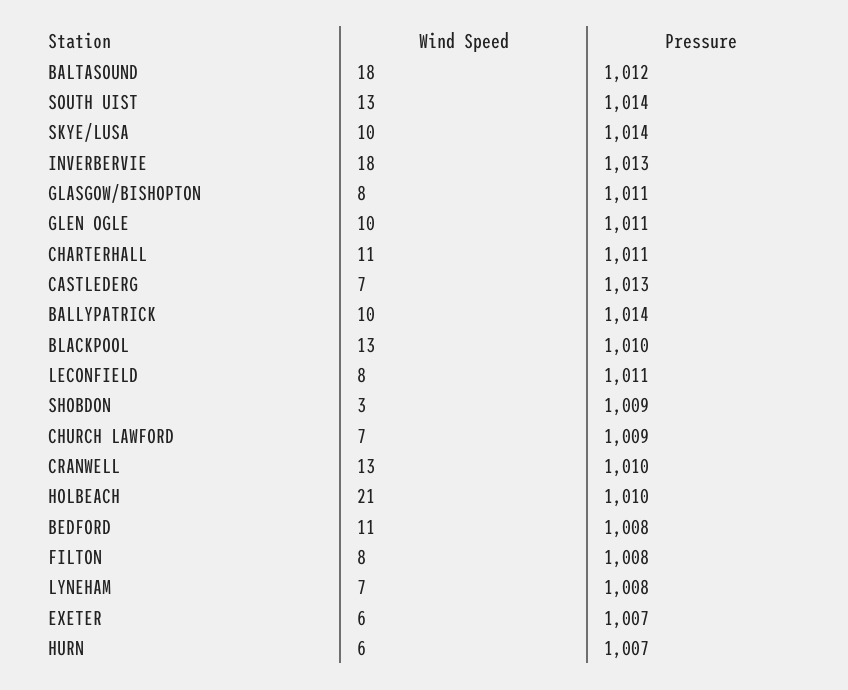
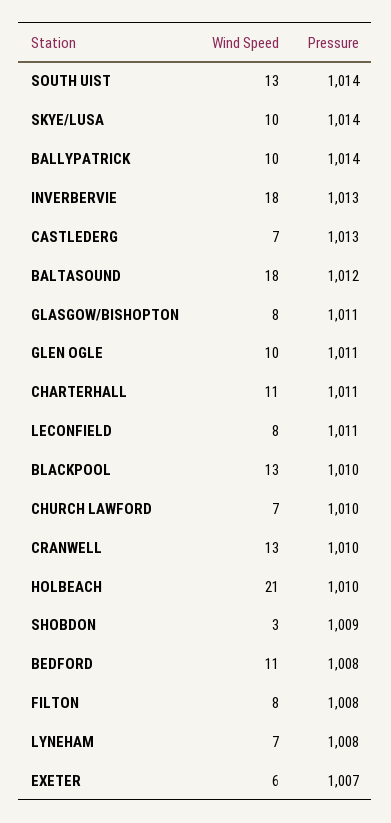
Pressure, CHURCH LAWFORD: 1009 -> 1010
Wind Speed, HURN: 6 -> none
Pressure, HURN: 1007 -> none

